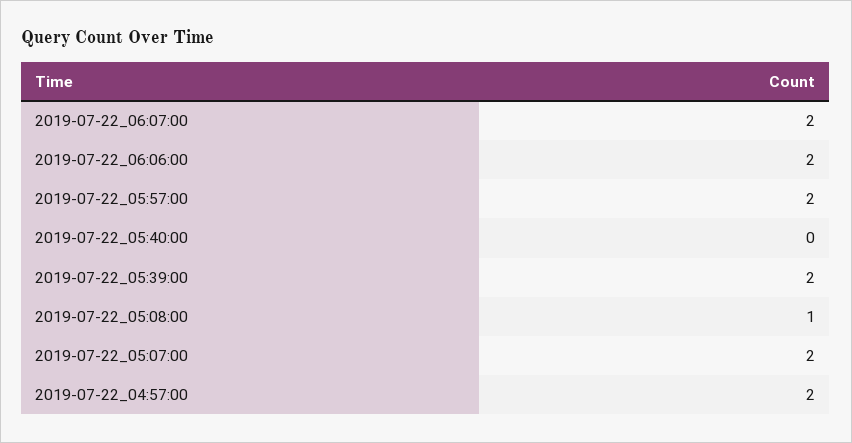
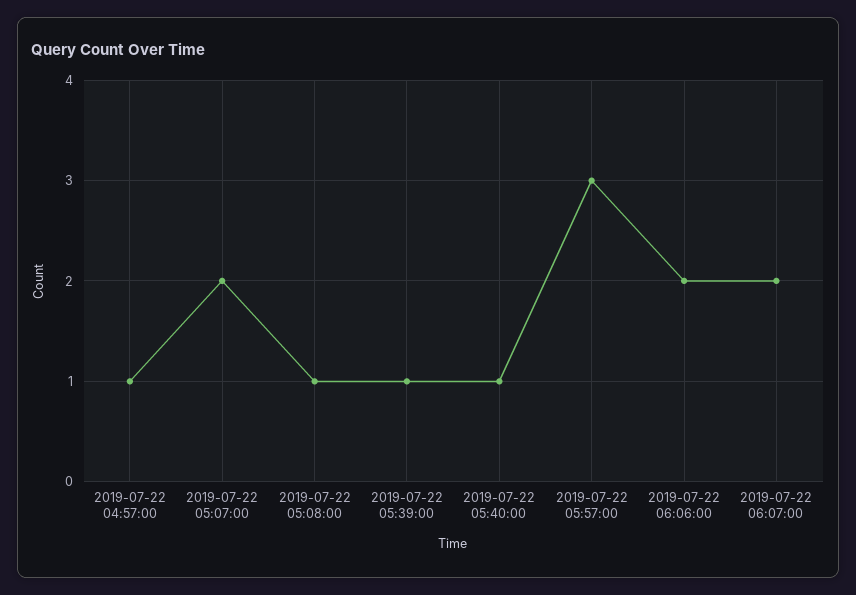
2019-07-22_05:57:00: 2 -> 3
2019-07-22_05:40:00: 0 -> 1
2019-07-22_05:39:00: 2 -> 1
2019-07-22_04:57:00: 2 -> 1

